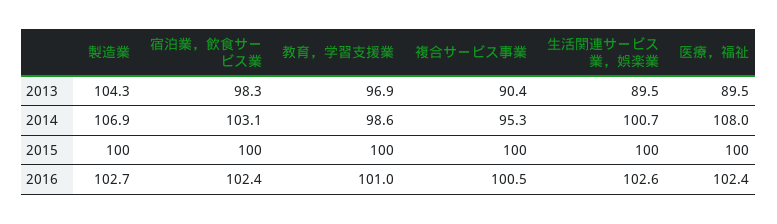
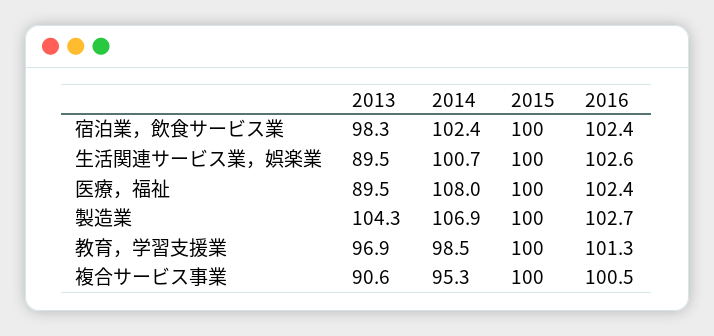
複合サービス事業, 2013: 90.4 -> 90.6
宿泊業，飲食サービス業, 2014: 103.1 -> 102.4
教育，学習支援業, 2014: 98.6 -> 98.5
教育，学習支援業, 2016: 101 -> 101.3

